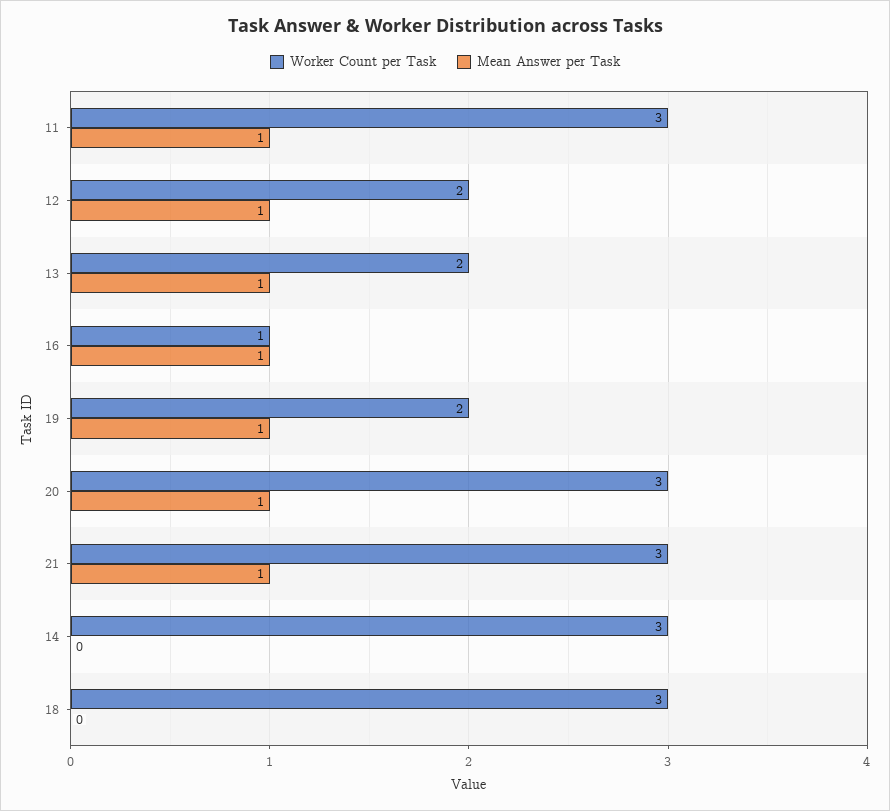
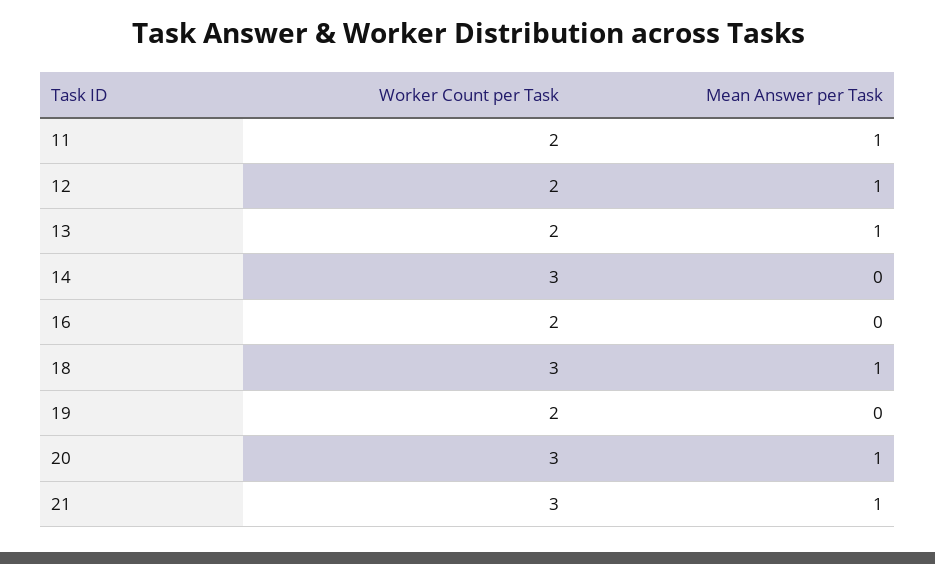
Worker Count per Task, 11: 3 -> 2
Worker Count per Task, 16: 1 -> 2
Mean Answer per Task, 16: 1 -> 0
Mean Answer per Task, 19: 1 -> 0
Mean Answer per Task, 18: 0 -> 1

